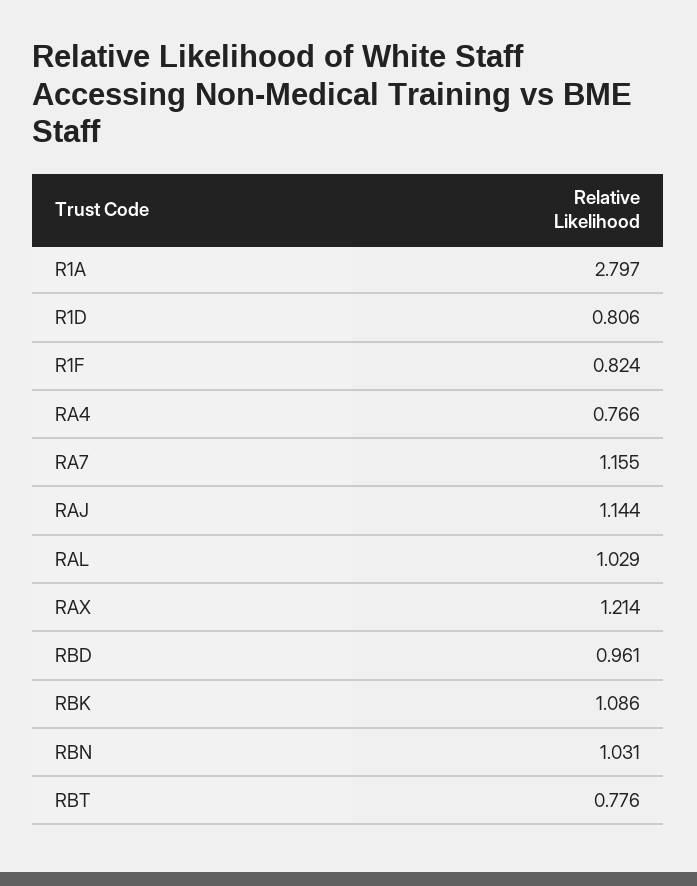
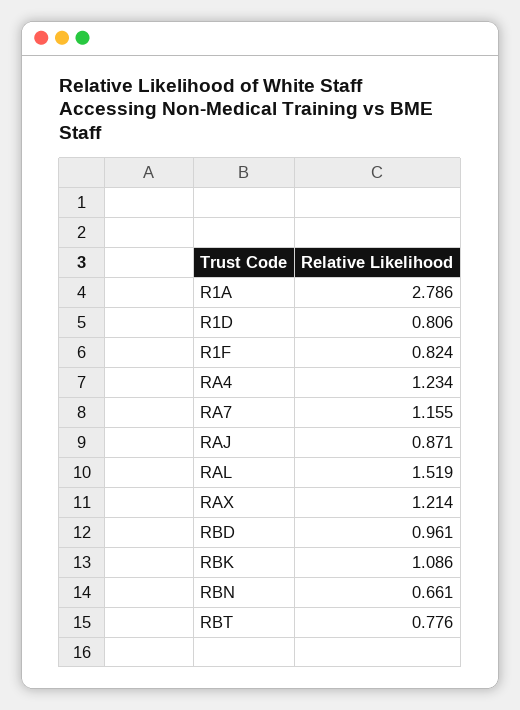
R1A: 2.797 -> 2.786
RA4: 0.766 -> 1.234
RAJ: 1.144 -> 0.871
RAL: 1.029 -> 1.519
RBN: 1.031 -> 0.661

